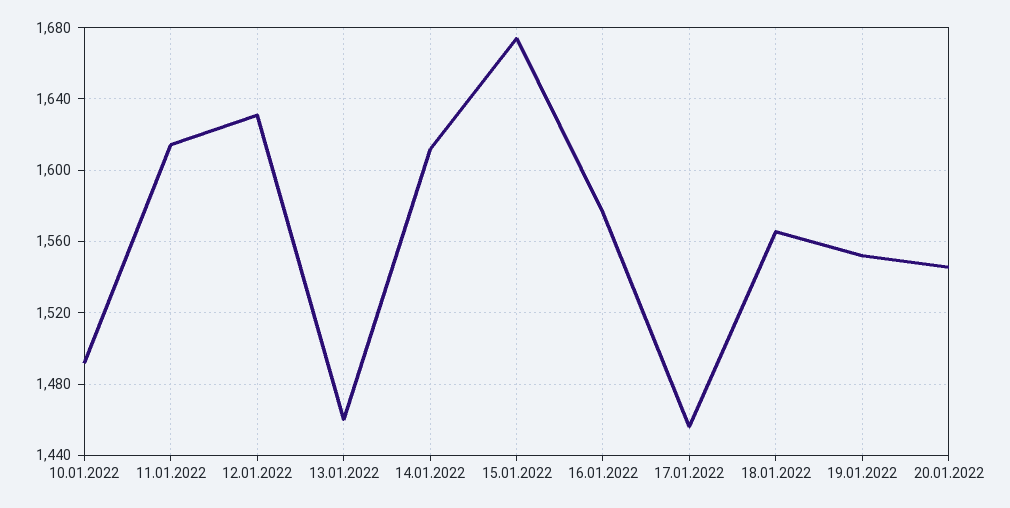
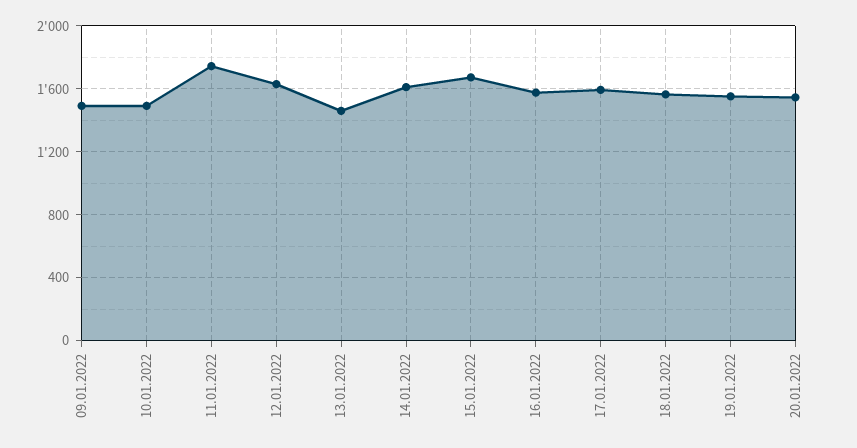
11.01.2022: 1615 -> 1750
17.01.2022: 1455 -> 1600
09.01.2022: none -> 1500

